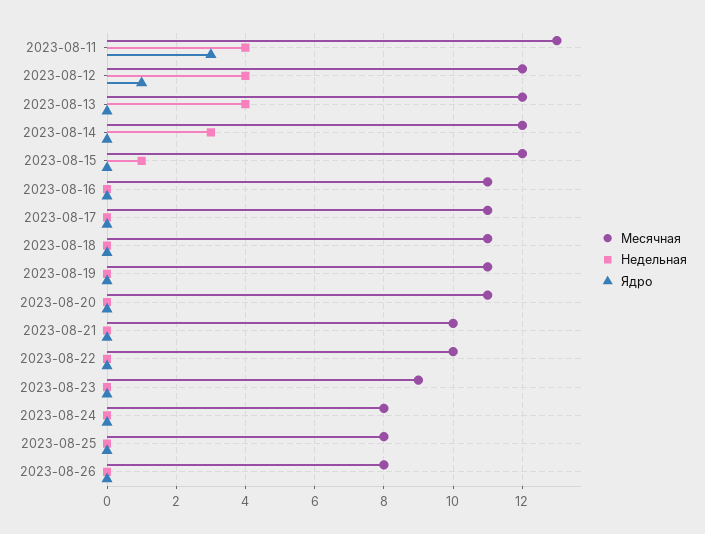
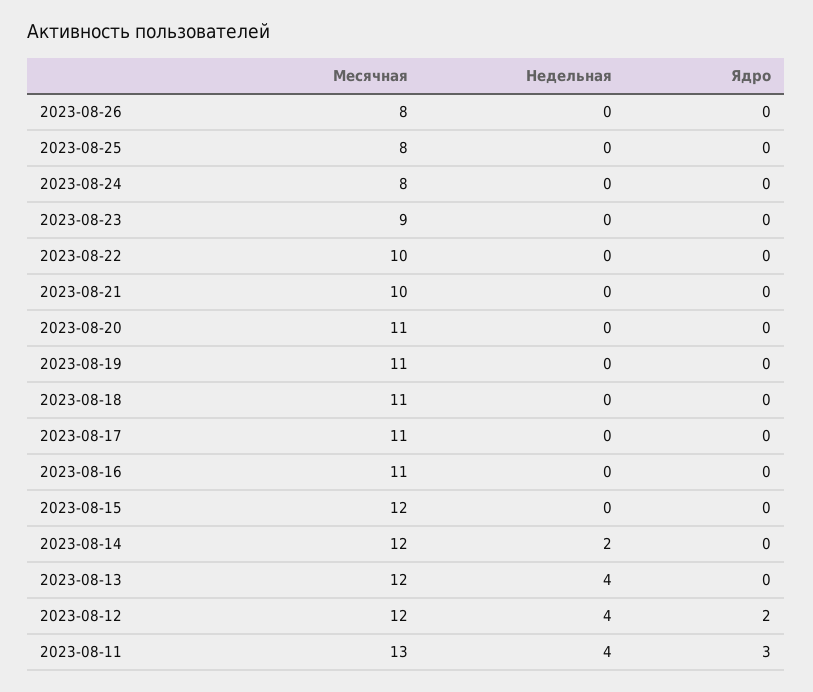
Ядро, 2023-08-12: 1 -> 2
Недельная, 2023-08-14: 3 -> 2
Недельная, 2023-08-15: 1 -> 0

